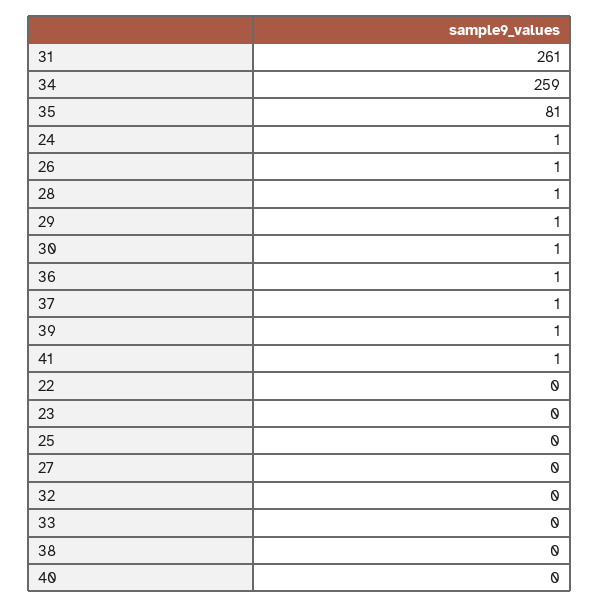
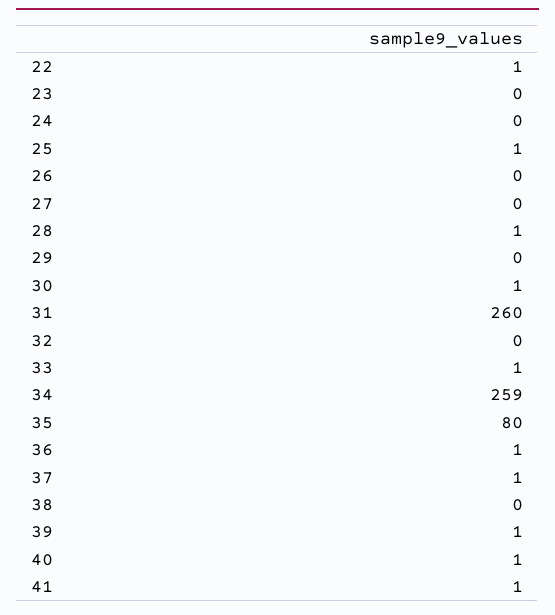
31: 261 -> 260
35: 81 -> 80
24: 1 -> 0
26: 1 -> 0
29: 1 -> 0
22: 0 -> 1
25: 0 -> 1
33: 0 -> 1
40: 0 -> 1

